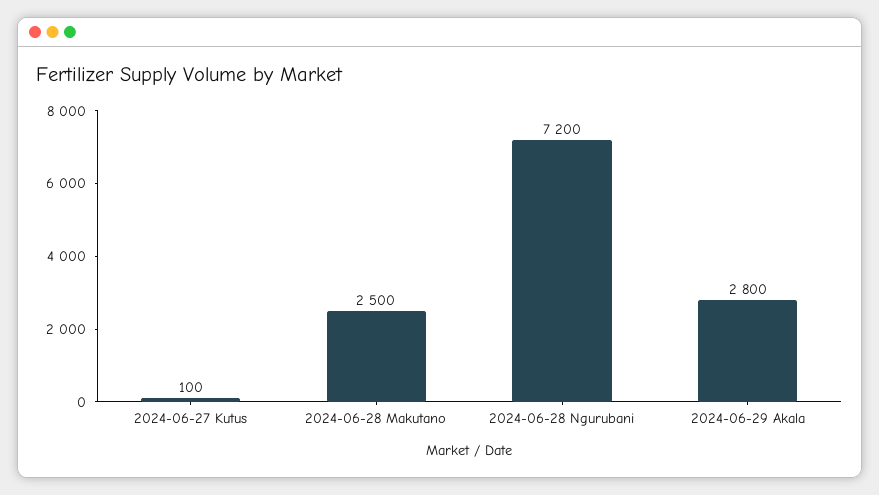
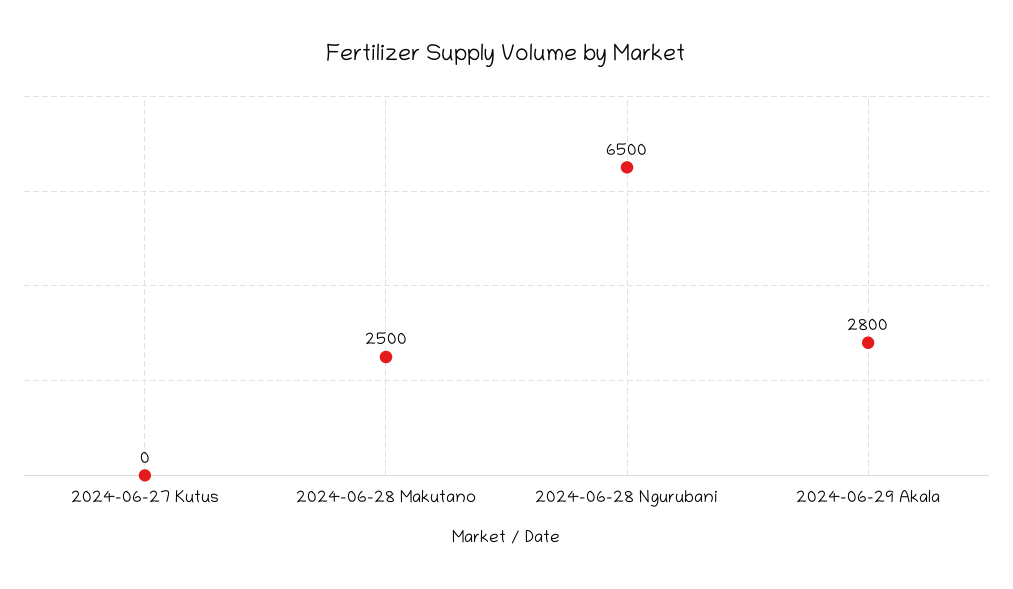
2024-06-27 Kutus: 100 -> 0
2024-06-28 Ngurubani: 7200 -> 6500

